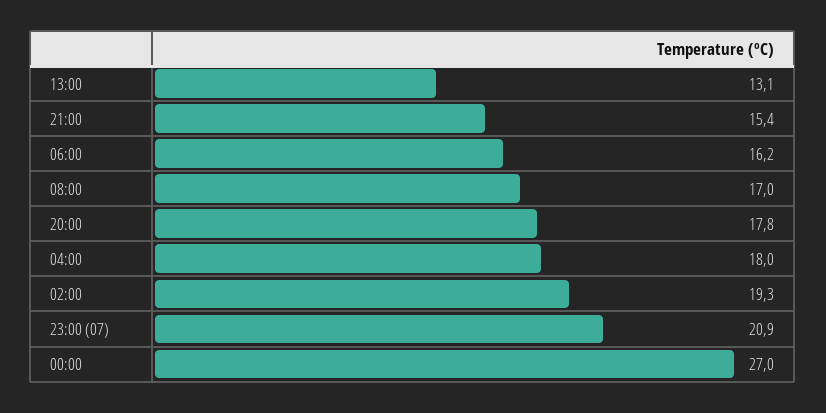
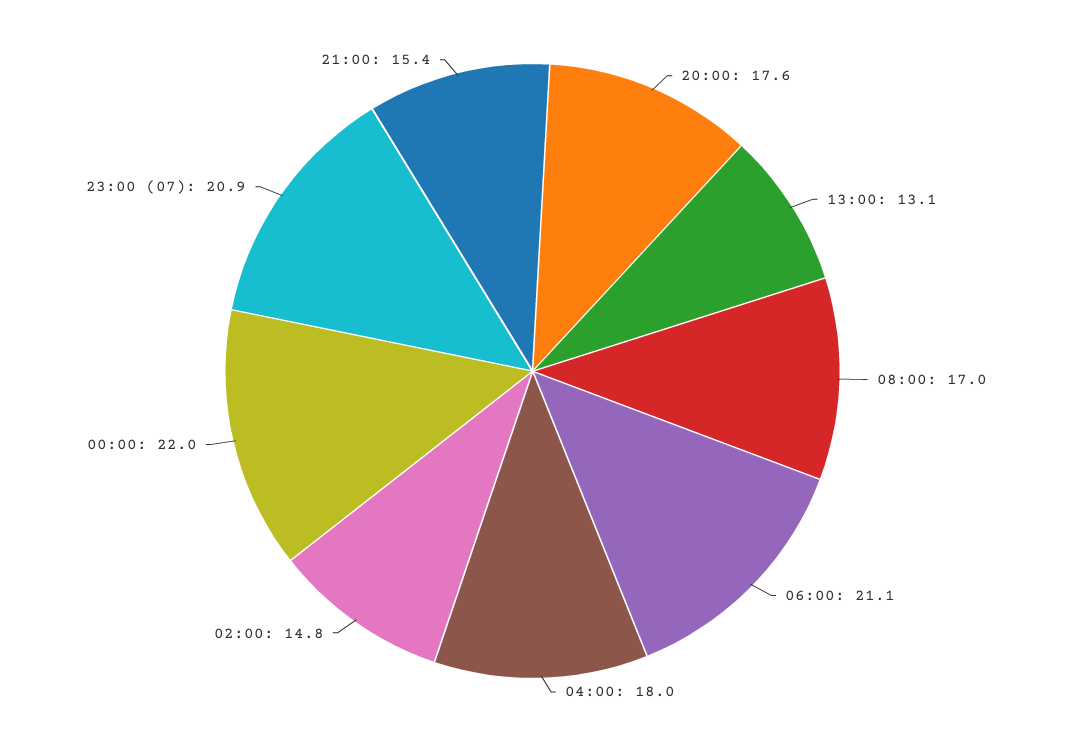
06:00: 16.2 -> 21.1
20:00: 17.8 -> 17.6
02:00: 19.3 -> 14.8
00:00: 27 -> 22

